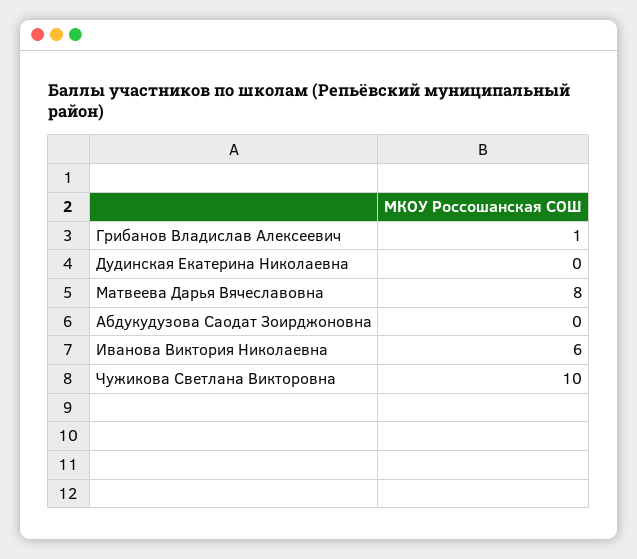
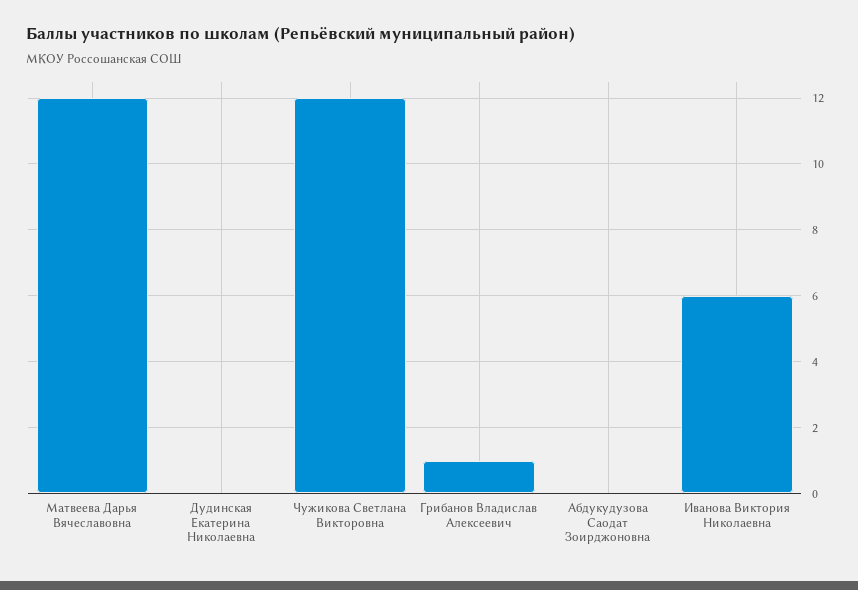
Матвеева Дарья Вячеславовна: 8 -> 12
Чужикова Светлана Викторовна: 10 -> 12

